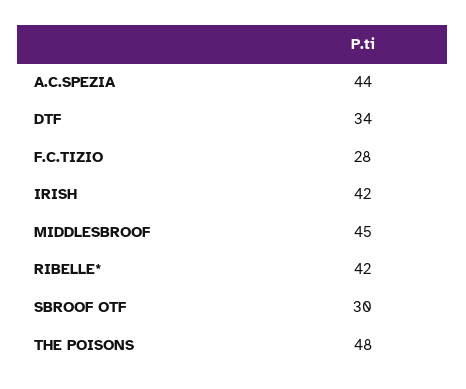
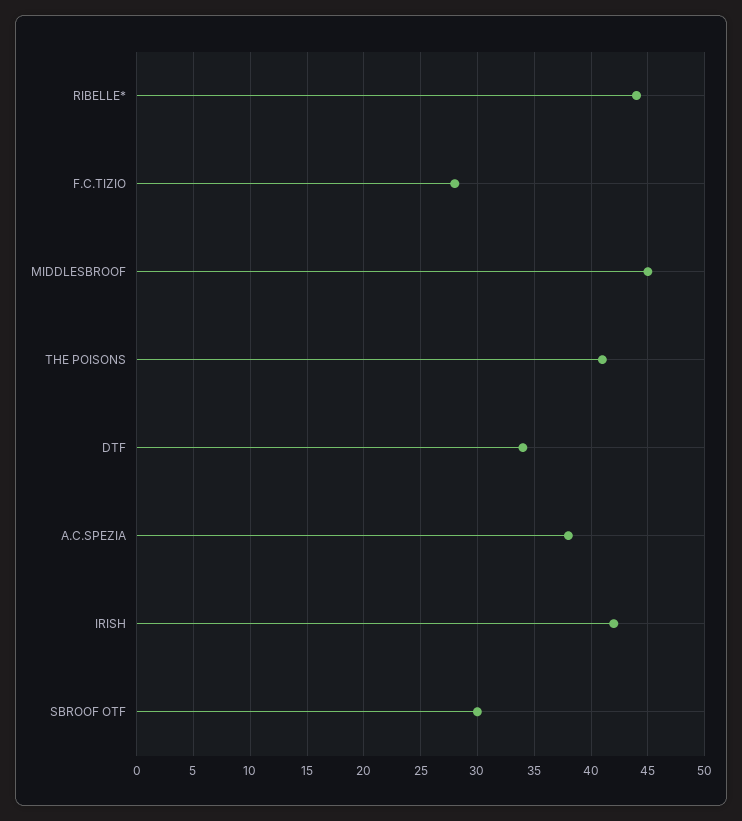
A.C.SPEZIA: 44 -> 38
RIBELLE*: 42 -> 44
THE POISONS: 48 -> 41

